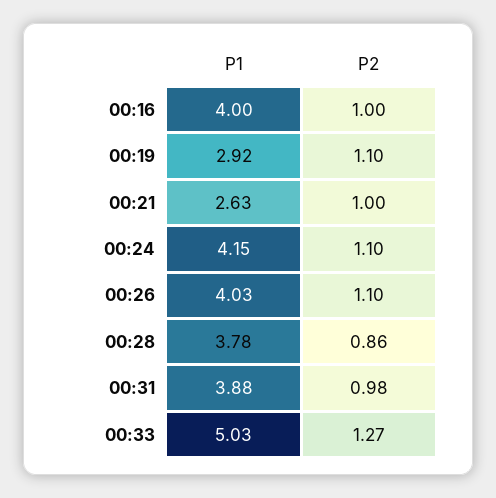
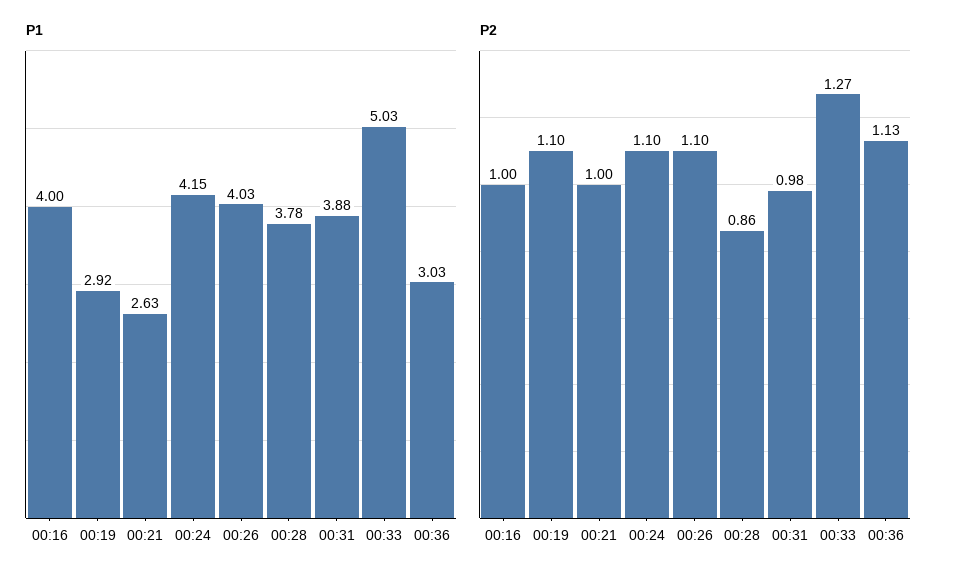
P1, 00:36: none -> 3.03
P2, 00:36: none -> 1.13

